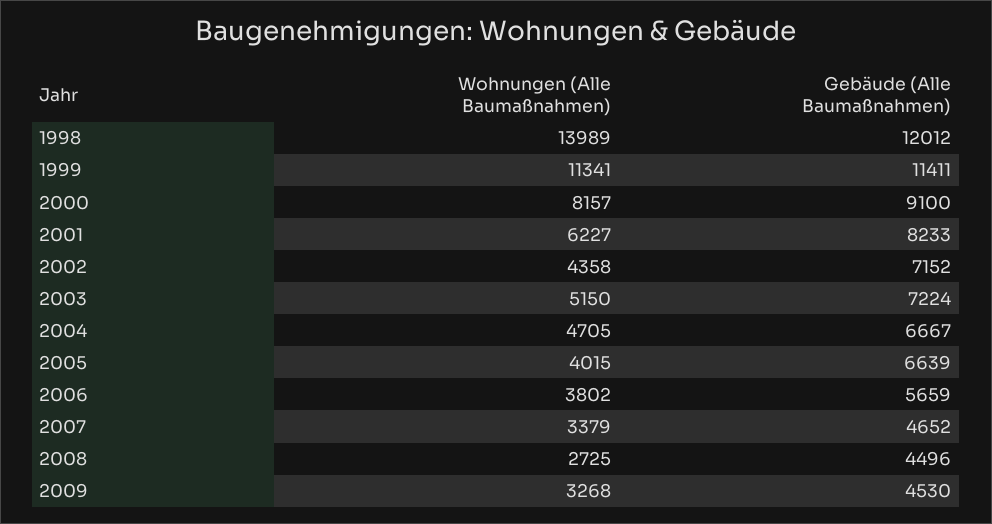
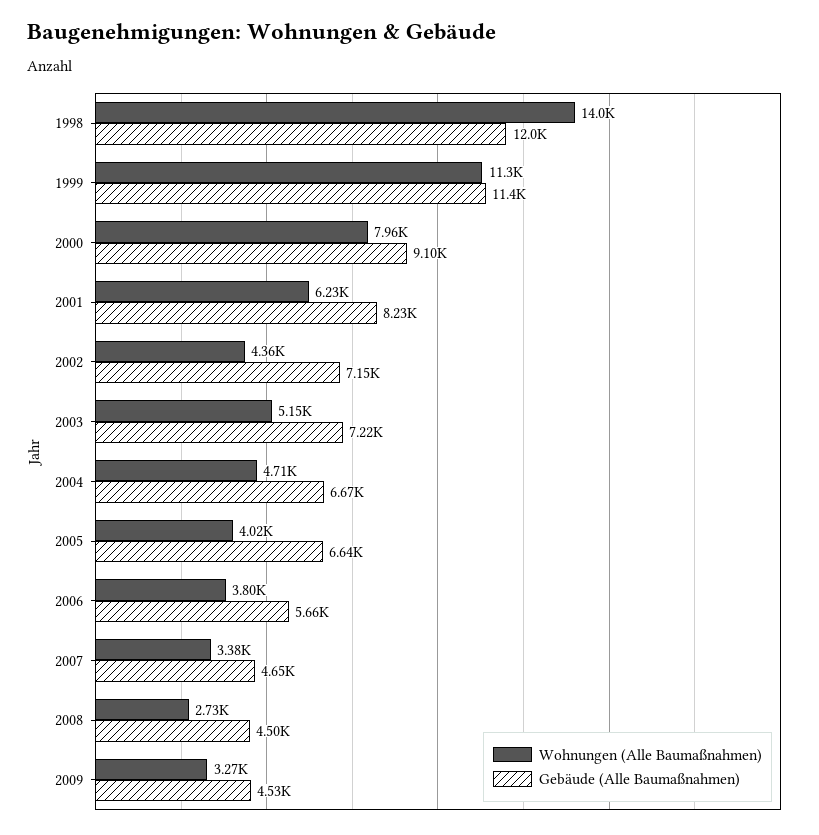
Wohnungen (Alle Baumaßnahmen), 2000: 8157 -> 7960

